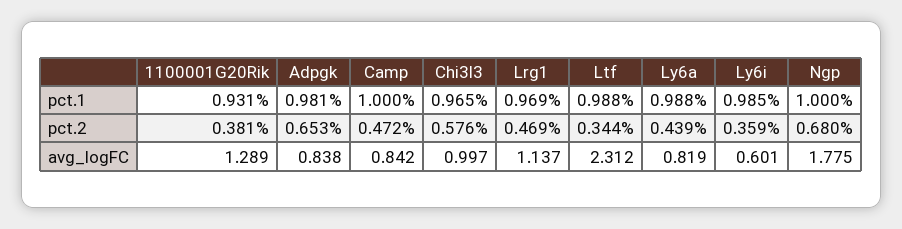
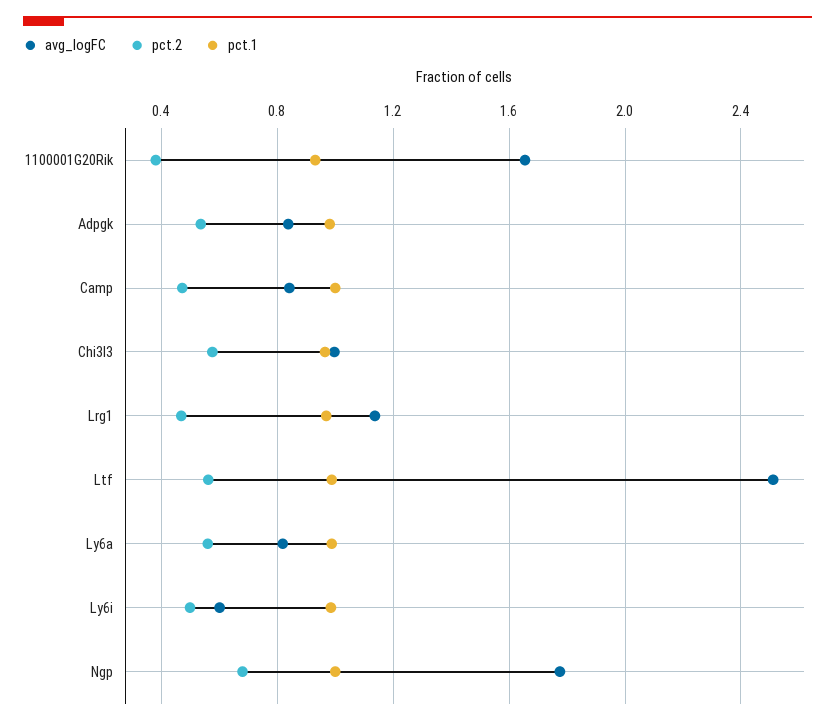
pct.2, Adpgk: 0.653 -> 0.55
pct.2, Ltf: 0.344 -> 0.55
pct.2, Ly6a: 0.439 -> 0.55
pct.2, Ly6i: 0.359 -> 0.5
avg_logFC, 1100001G20Rik: 1.289 -> 1.65
avg_logFC, Ltf: 2.312 -> 2.5

